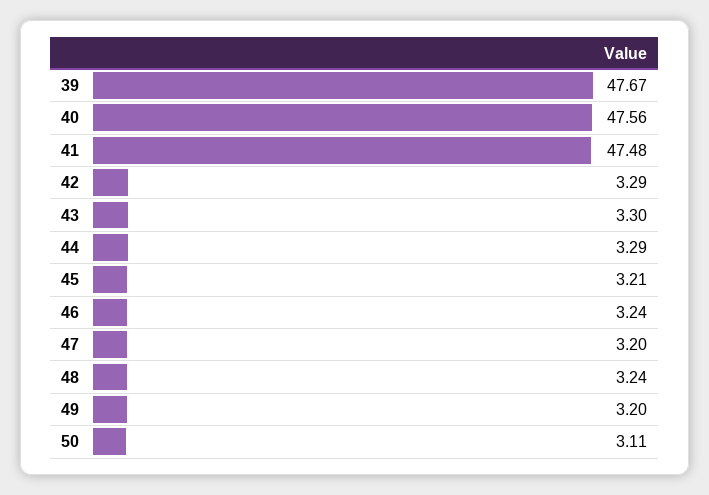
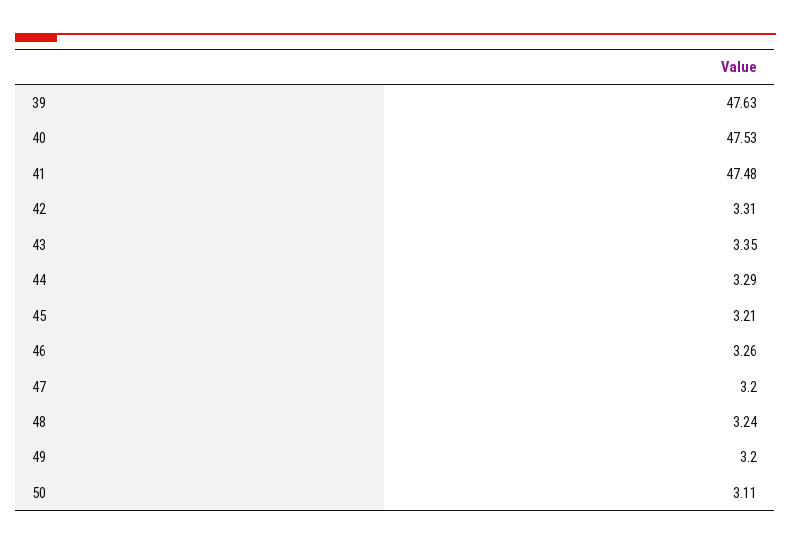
39: 47.67 -> 47.63
40: 47.56 -> 47.53
42: 3.29 -> 3.31
43: 3.3 -> 3.35
46: 3.24 -> 3.26

